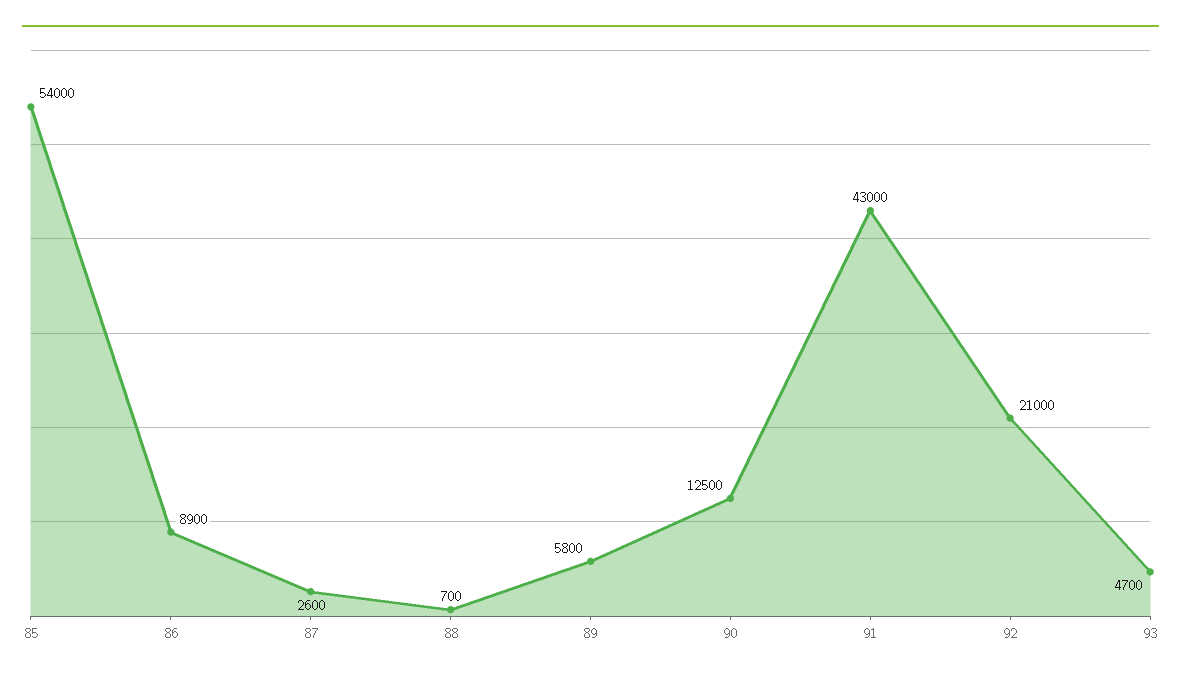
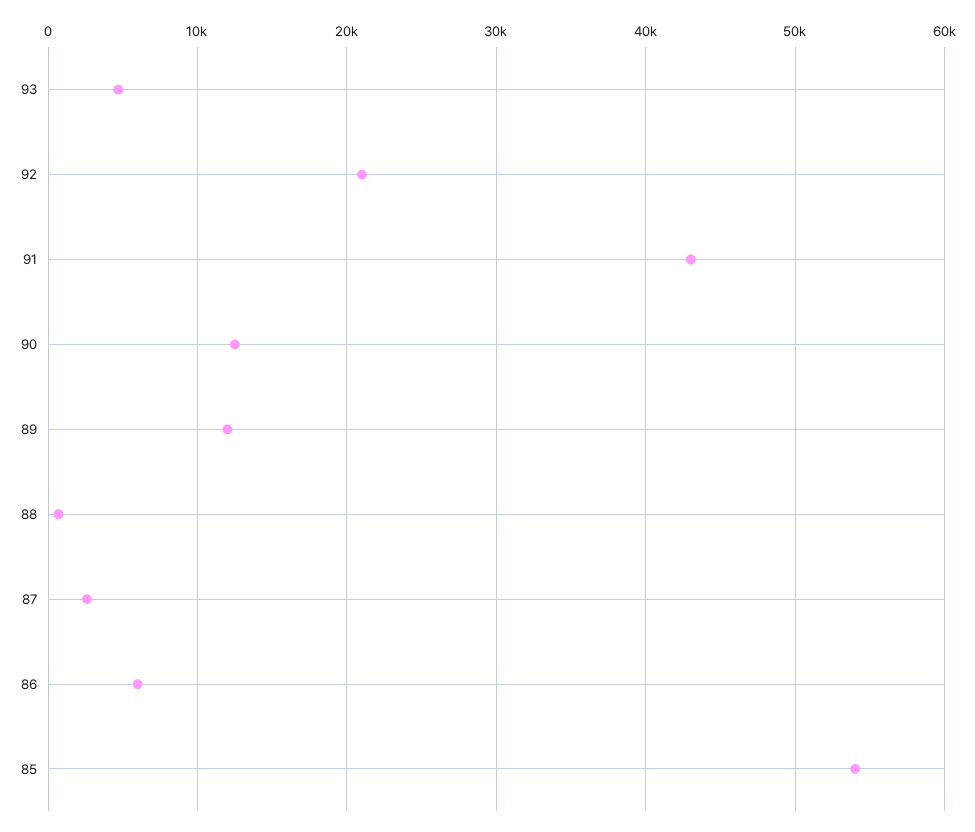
86: 8900 -> 6000
89: 5800 -> 12000

